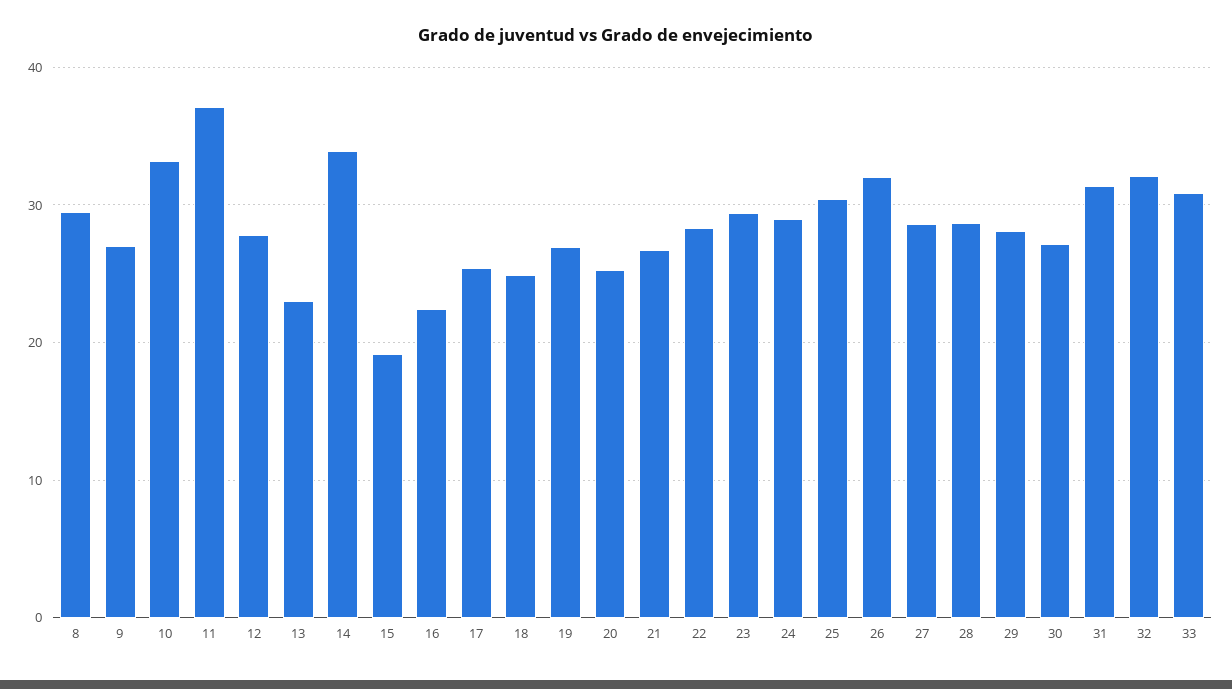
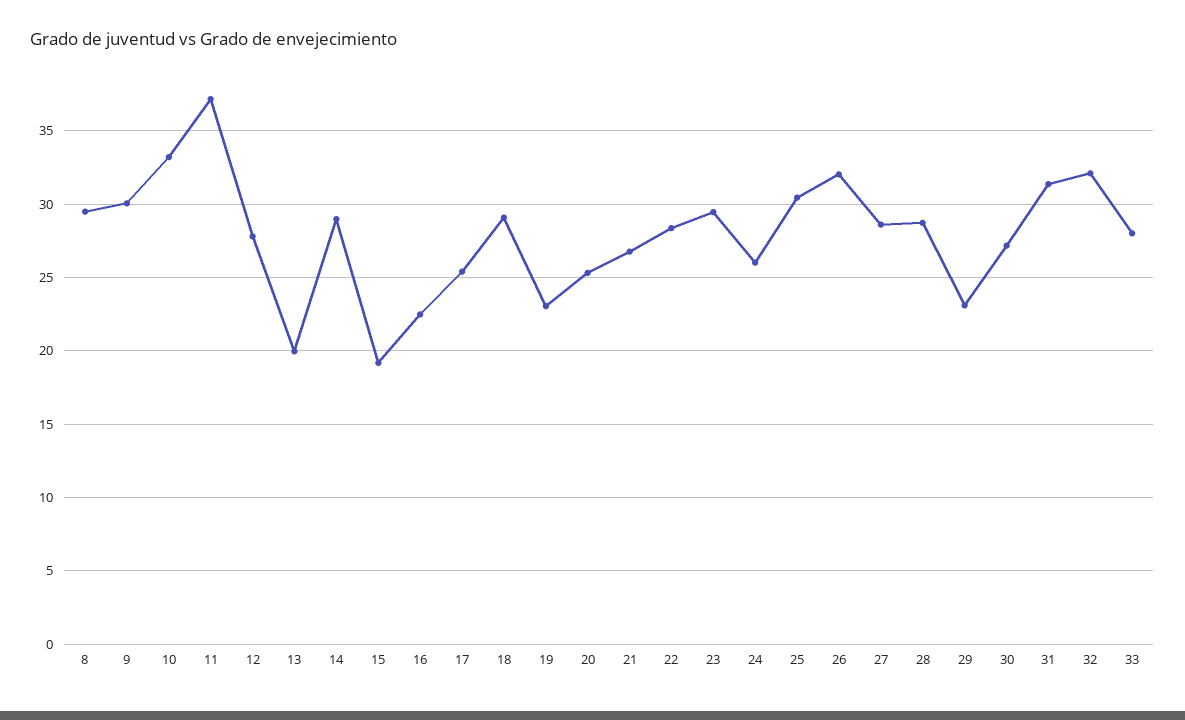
9: 27 -> 30
13: 23 -> 20
14: 34 -> 29
18: 25 -> 29
19: 27 -> 23
24: 29 -> 26
29: 28 -> 23
33: 31 -> 28

